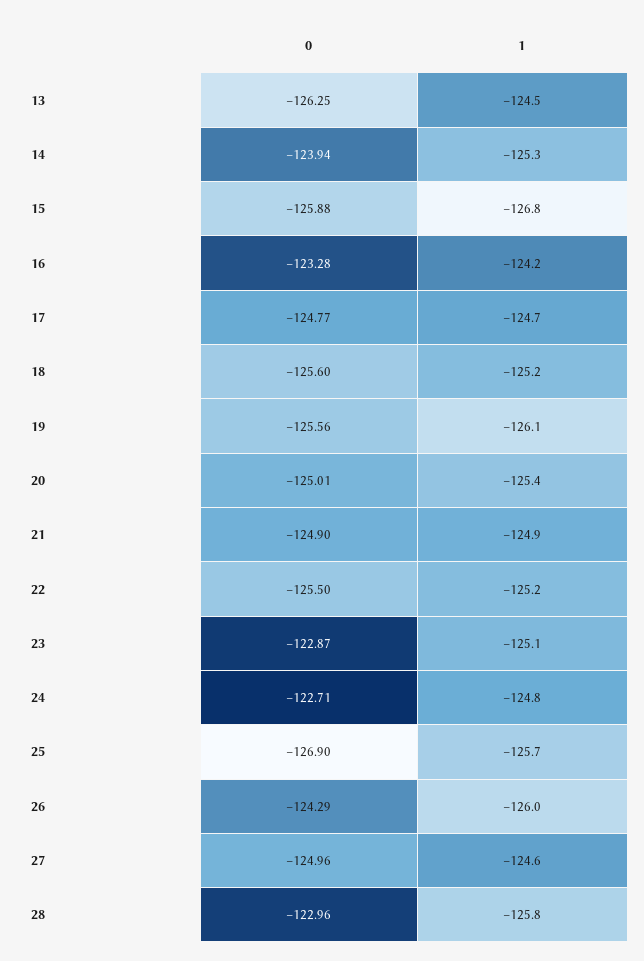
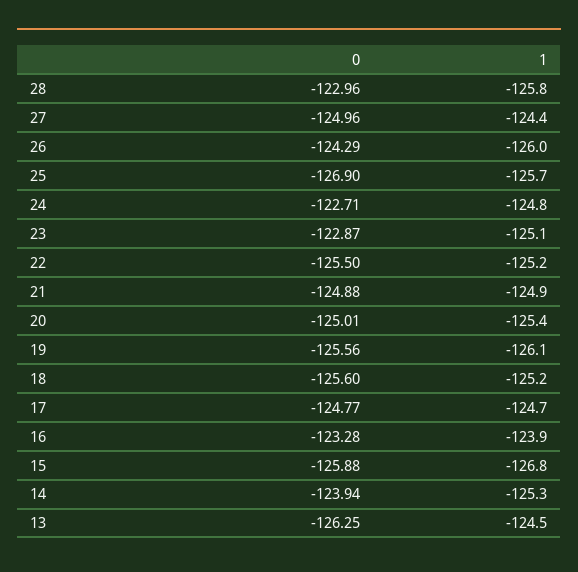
1, 16: -124.2 -> -123.9
0, 21: -124.9 -> -124.88
1, 27: -124.6 -> -124.4

